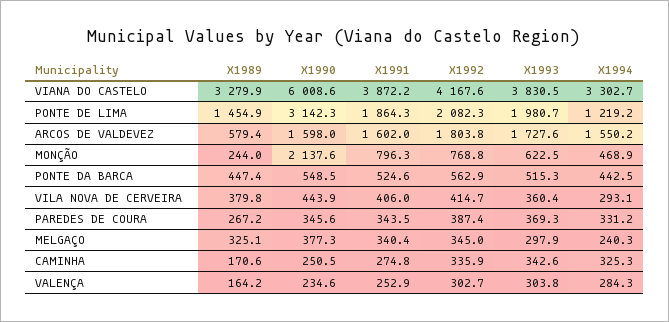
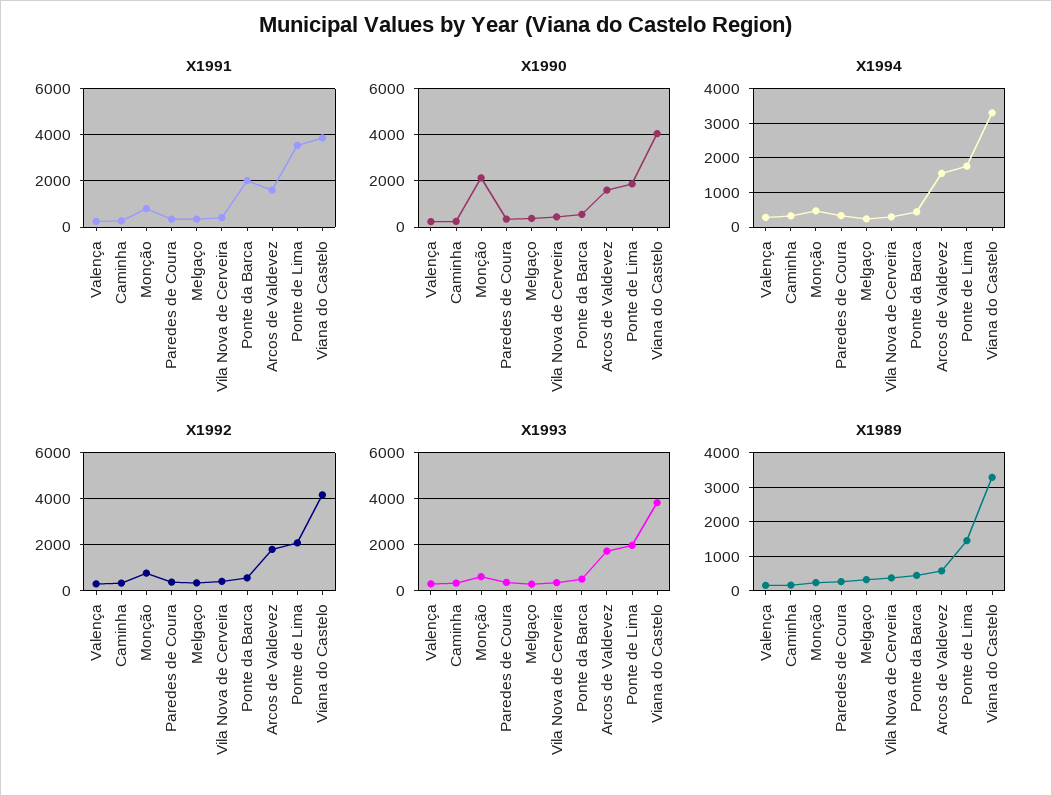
X1990, VIANA DO CASTELO: 6008.6 -> 4000
X1990, PONTE DE LIMA: 3142.3 -> 2000
X1991, PONTE DE LIMA: 1864.3 -> 3500
X1994, PONTE DE LIMA: 1219.2 -> 1800
X1991, PONTE DA BARCA: 524.6 -> 2000

